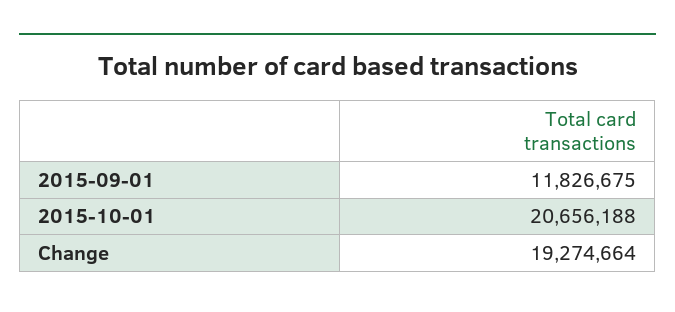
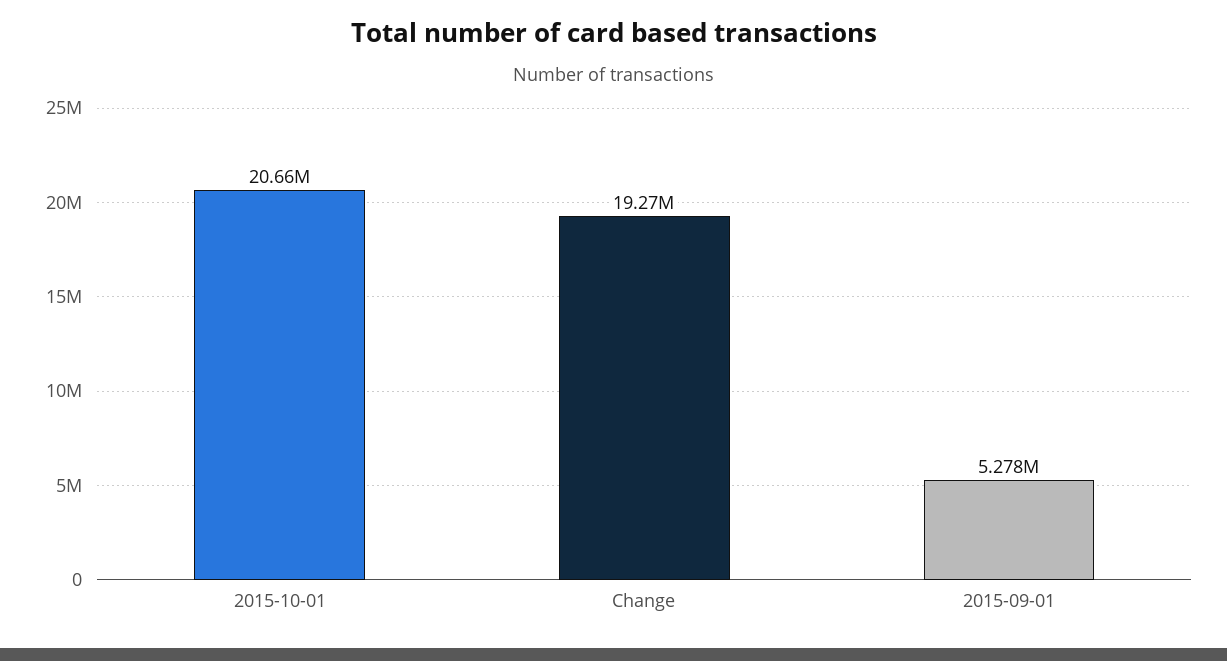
2015-09-01: 11826675 -> 5278000

